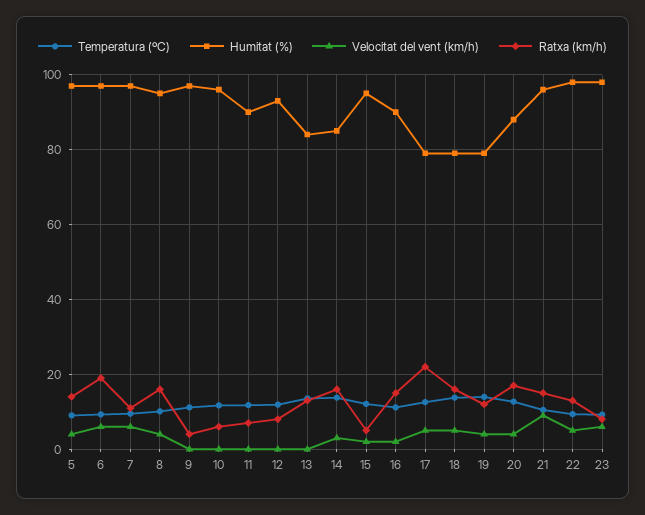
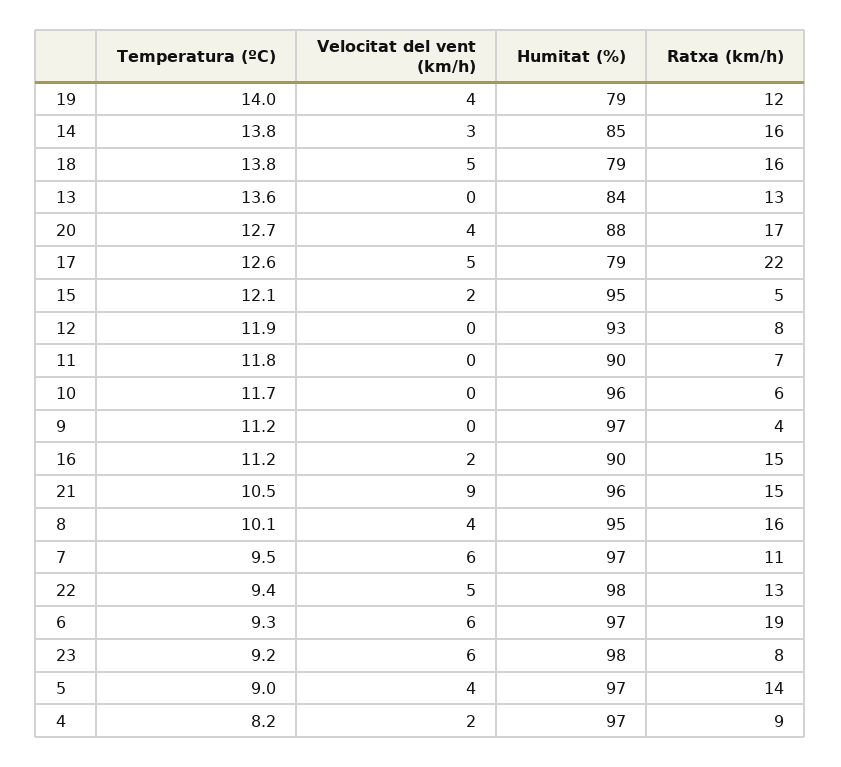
Temperatura (ºC), 4: none -> 8.2
Velocitat del vent (km/h), 4: none -> 2
Humitat (%), 4: none -> 97
Ratxa (km/h), 4: none -> 9

